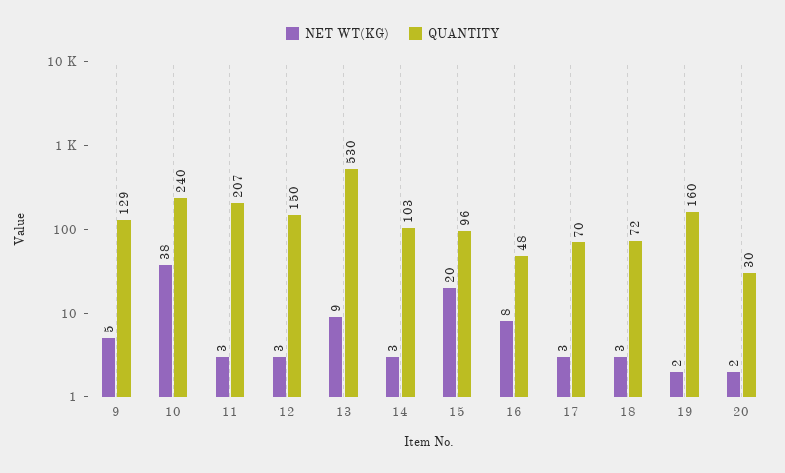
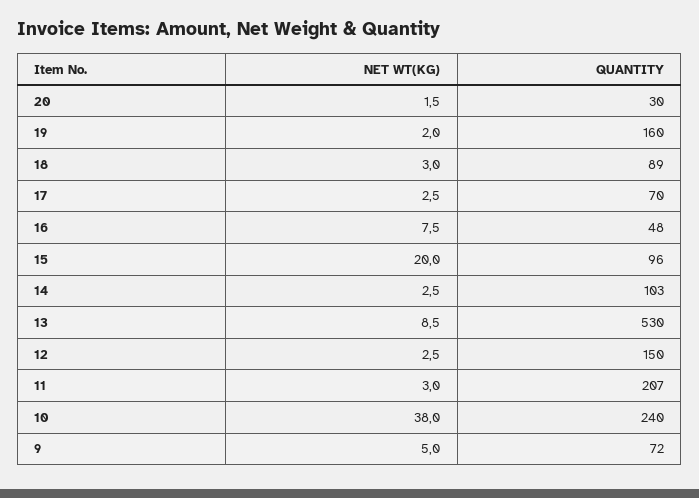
QUANTITY, 9: 129 -> 72
QUANTITY, 18: 72 -> 89

